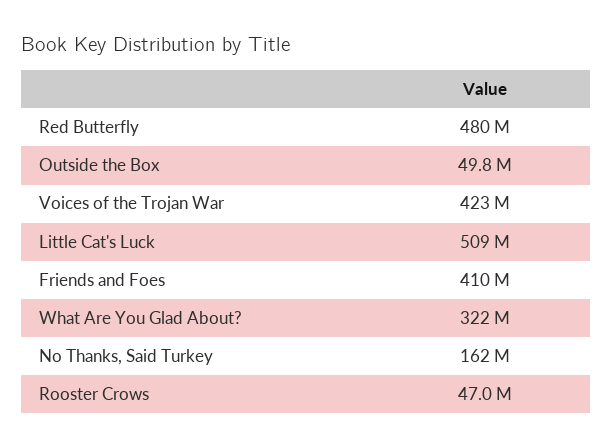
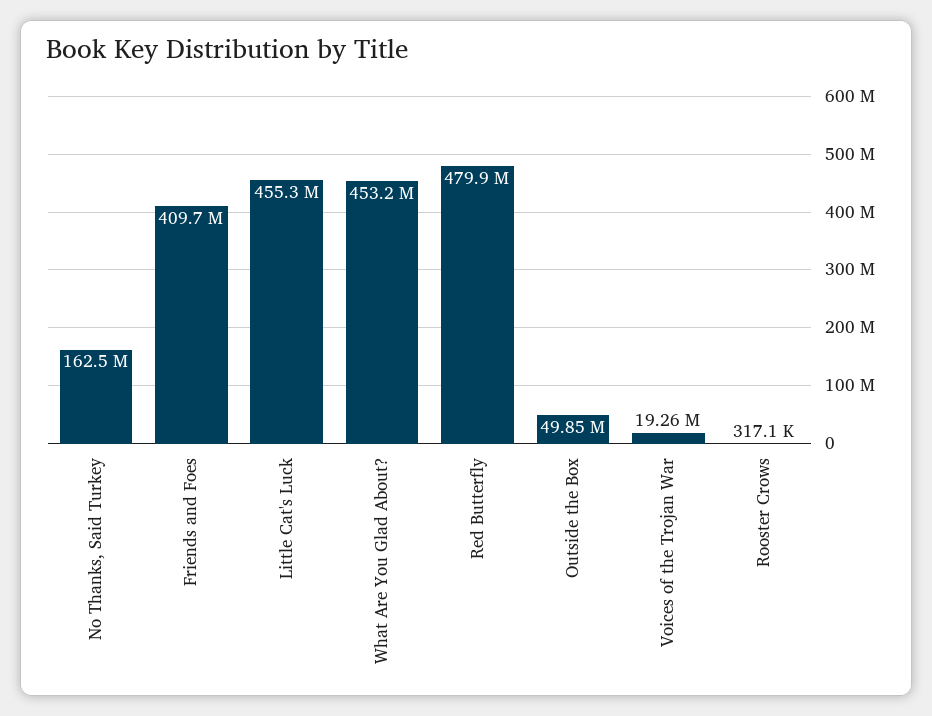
Voices of the Trojan War: 423000000 -> 19260000
Little Cat's Luck: 509000000 -> 455300000
What Are You Glad About?: 322000000 -> 453200000
Rooster Crows: 47000000 -> 317100

